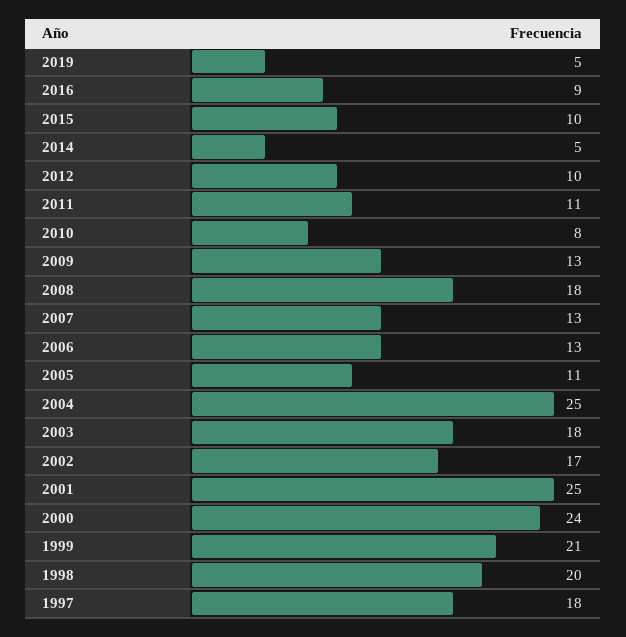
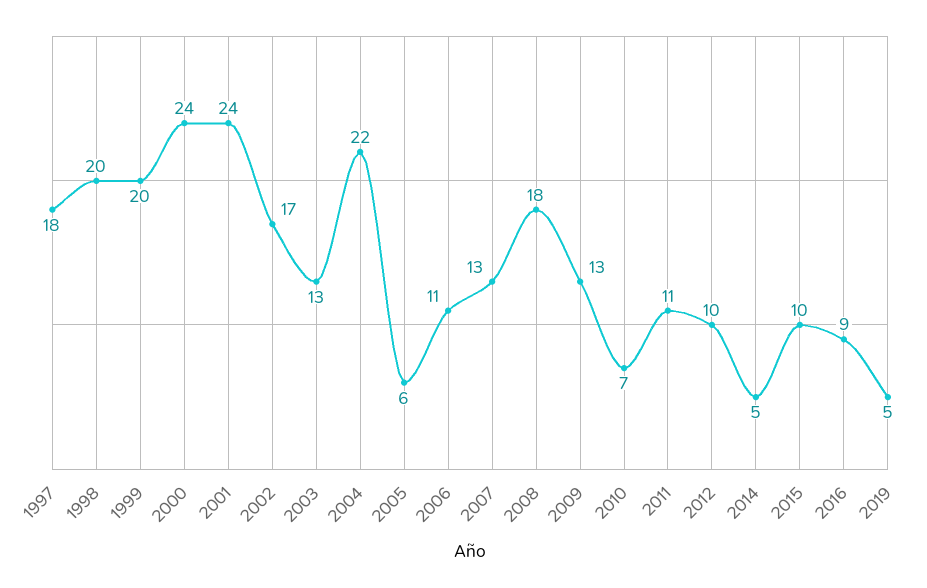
2010: 8 -> 7
2006: 13 -> 11
2005: 11 -> 6
2004: 25 -> 22
2003: 18 -> 13
2001: 25 -> 24
1999: 21 -> 20

